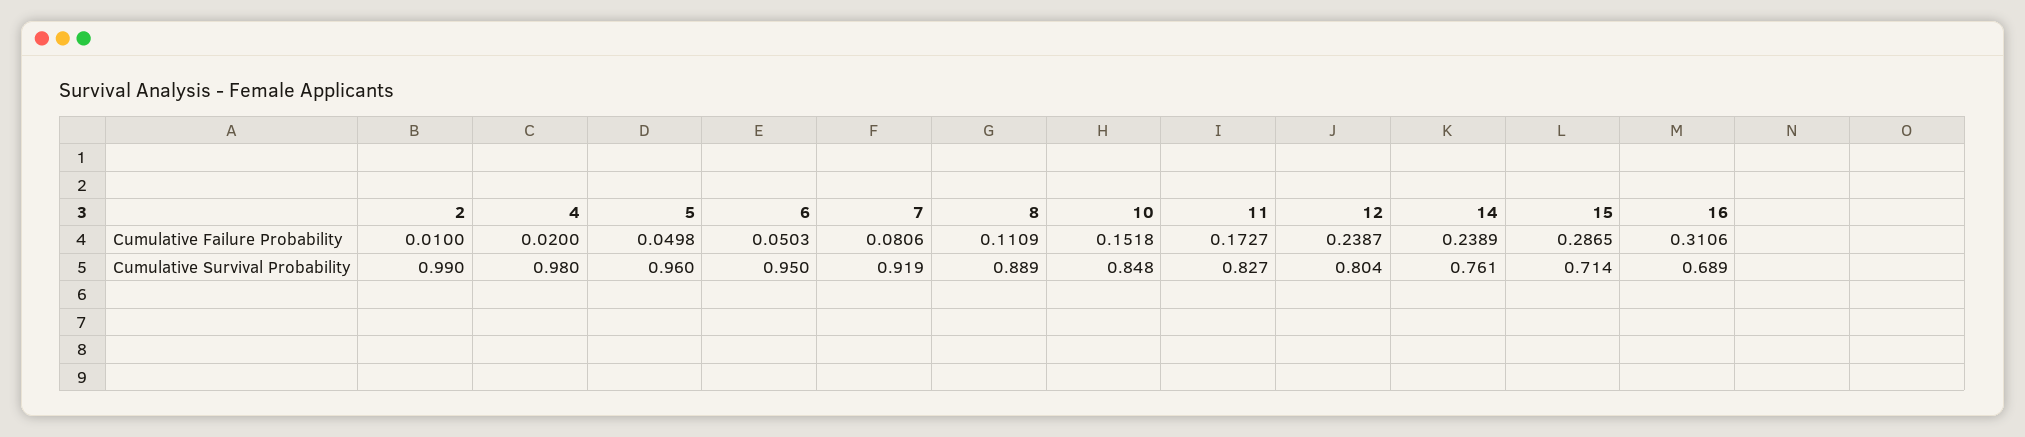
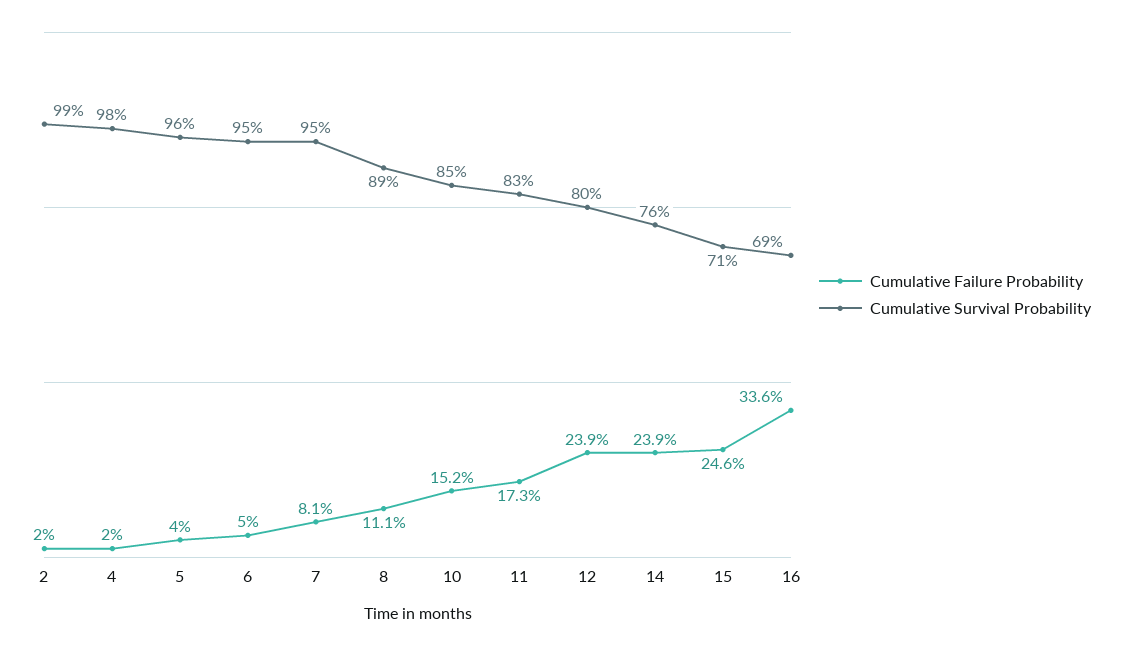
Cumulative Failure Probability, 2: 0.01 -> 0.02
Cumulative Failure Probability, 5: 0.0498 -> 0.04
Cumulative Failure Probability, 15: 0.2865 -> 0.246
Cumulative Failure Probability, 16: 0.3106 -> 0.336
Cumulative Survival Probability, 7: 0.919 -> 0.95

